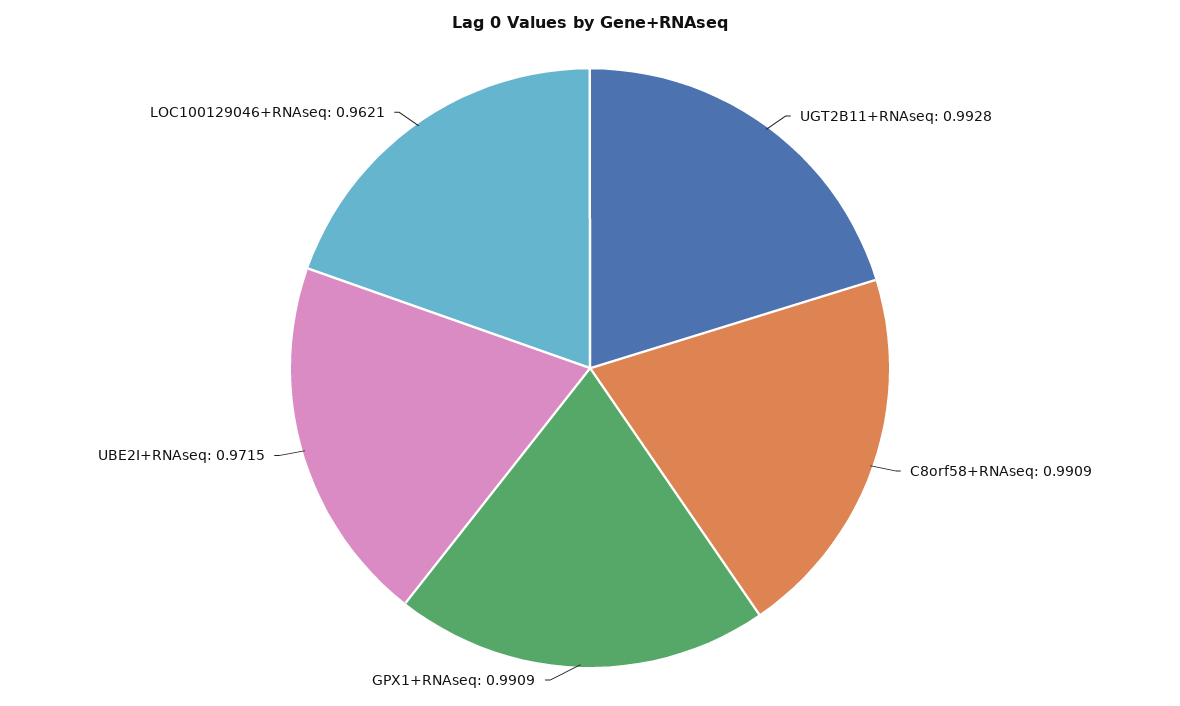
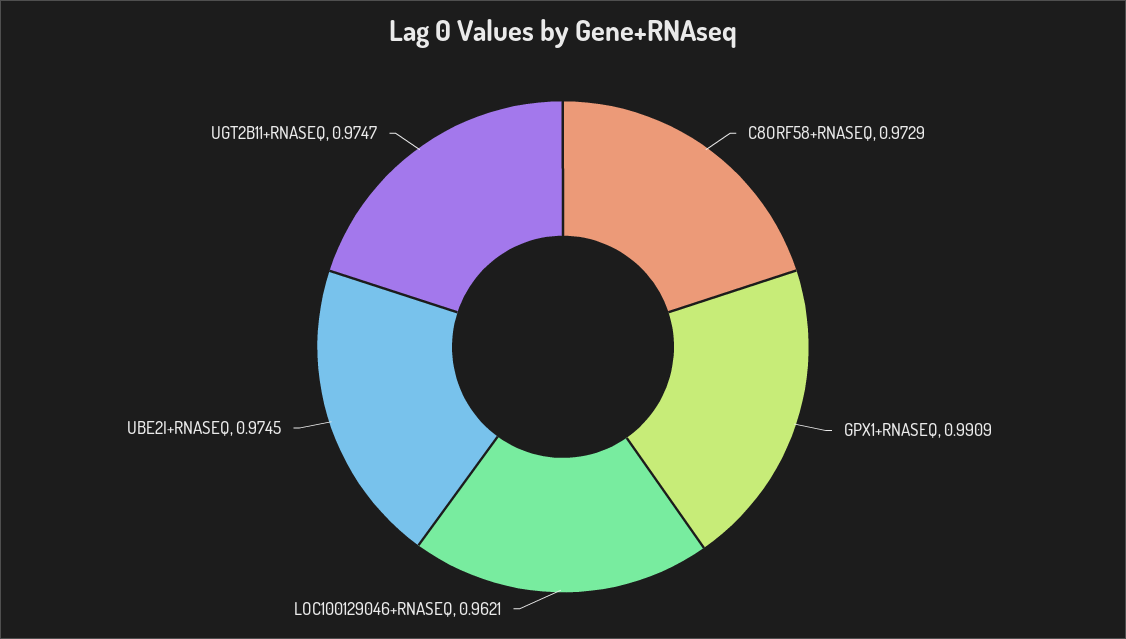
UGT2B11+RNAseq: 0.9928 -> 0.9747
C8orf58+RNAseq: 0.9909 -> 0.9729
UBE2I+RNAseq: 0.9715 -> 0.9745

